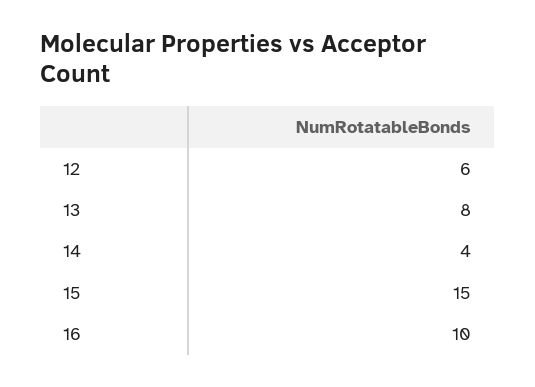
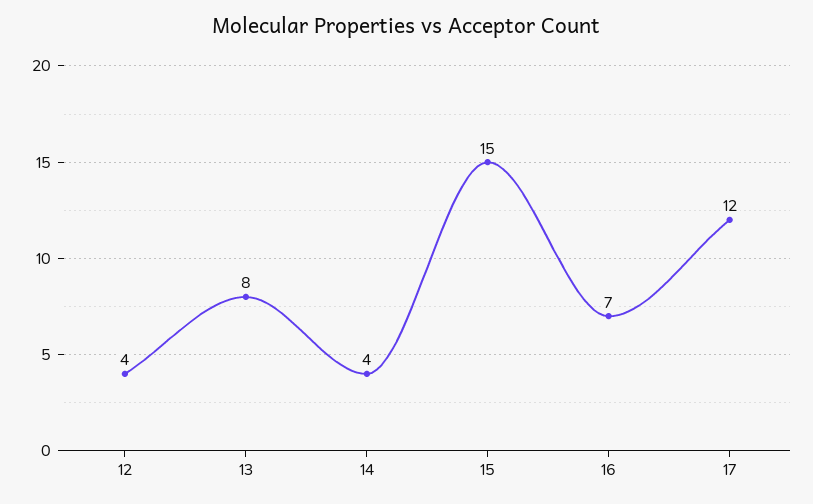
12: 6 -> 4
16: 10 -> 7
17: none -> 12

